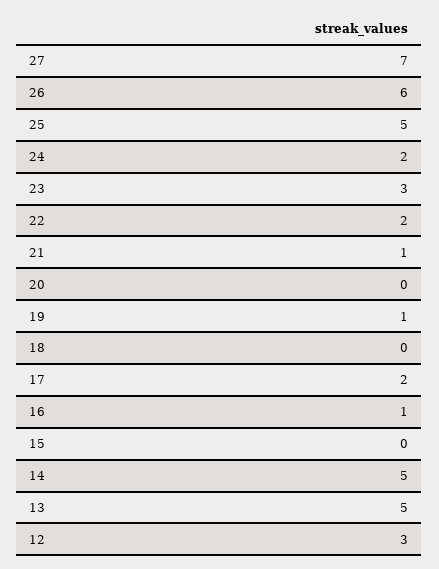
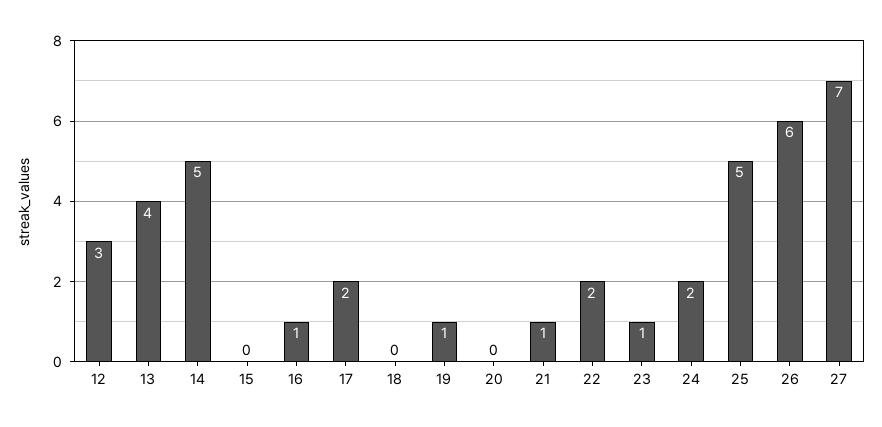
23: 3 -> 1
13: 5 -> 4

